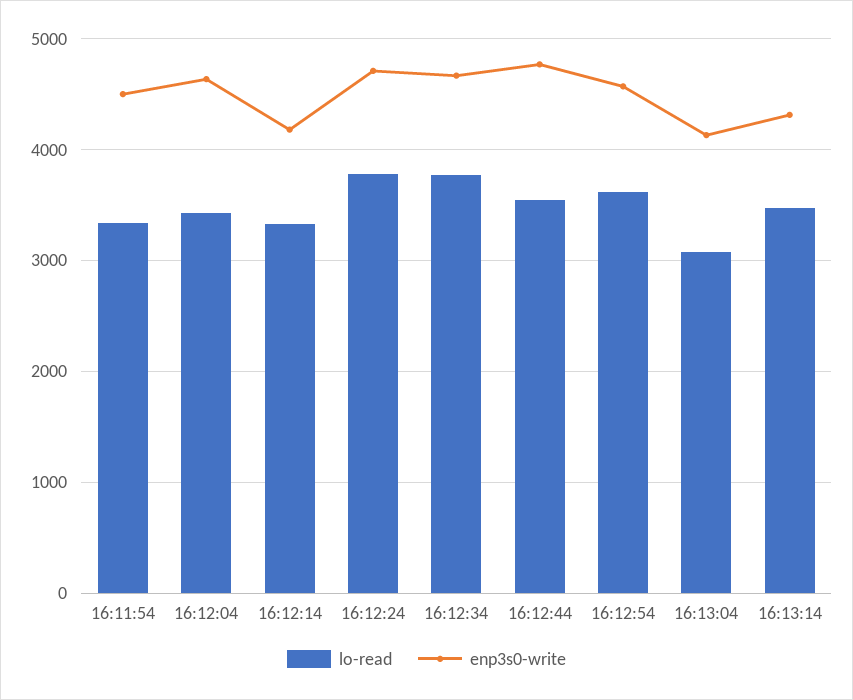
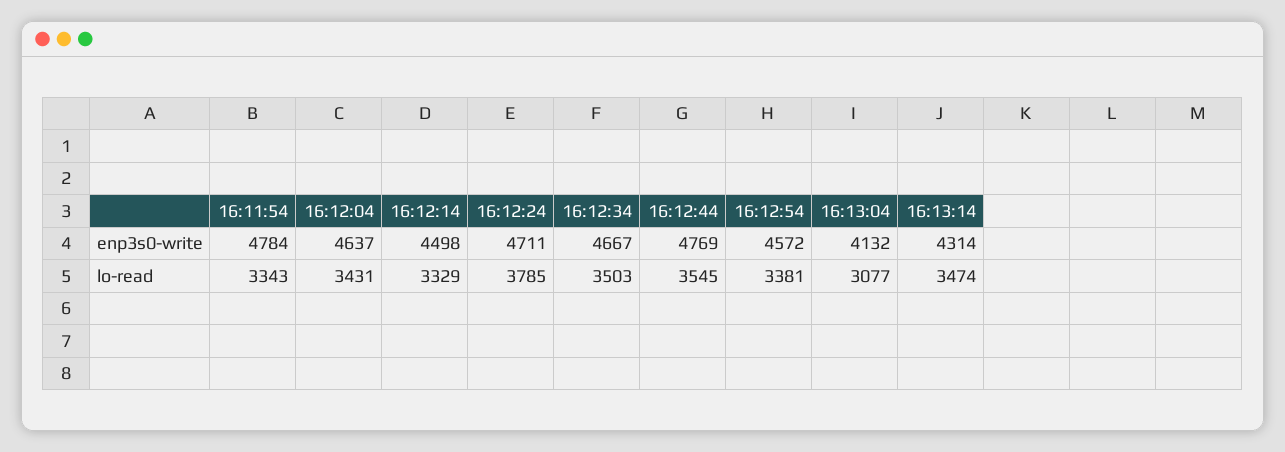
enp3s0-write, 16:11:54: 4500 -> 4784
enp3s0-write, 16:12:14: 4200 -> 4498
lo-read, 16:12:34: 3800 -> 3503
lo-read, 16:12:54: 3600 -> 3381

